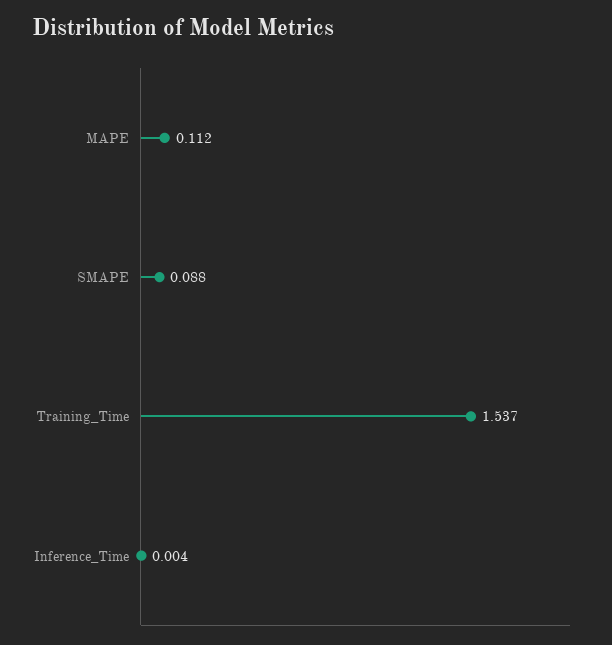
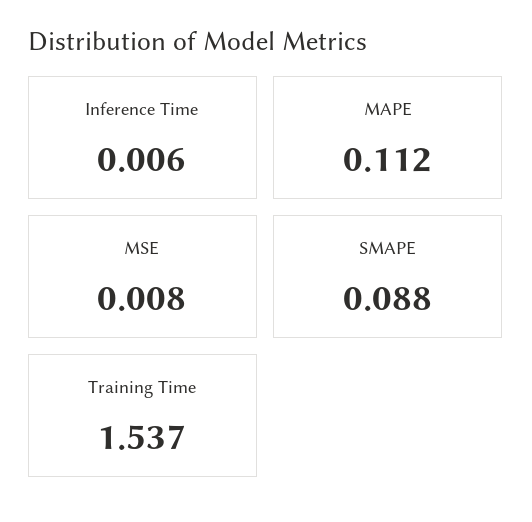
Inference_Time: 0.004 -> 0.006
MSE: none -> 0.008

